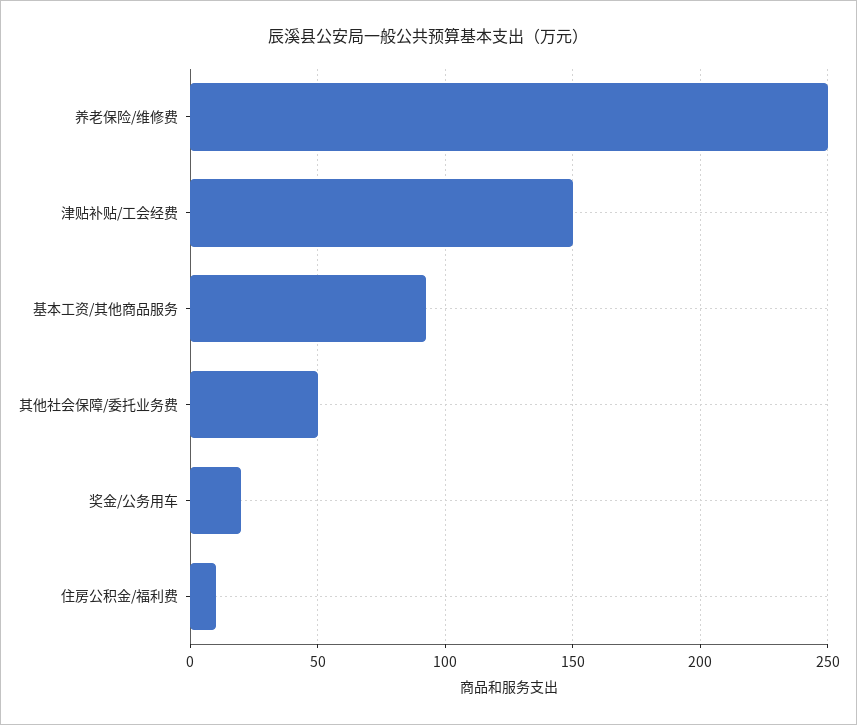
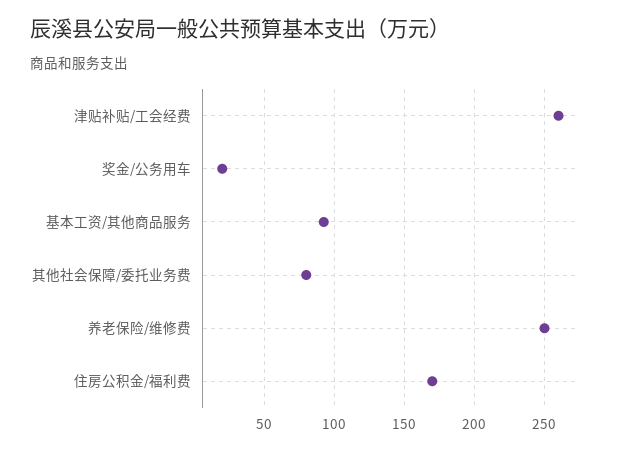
津贴补贴/工会经费: 150 -> 260
其他社会保障/委托业务费: 50 -> 80
住房公积金/福利费: 10 -> 170

